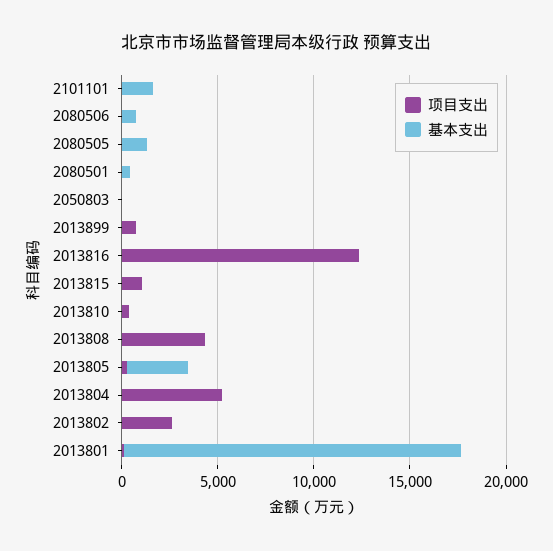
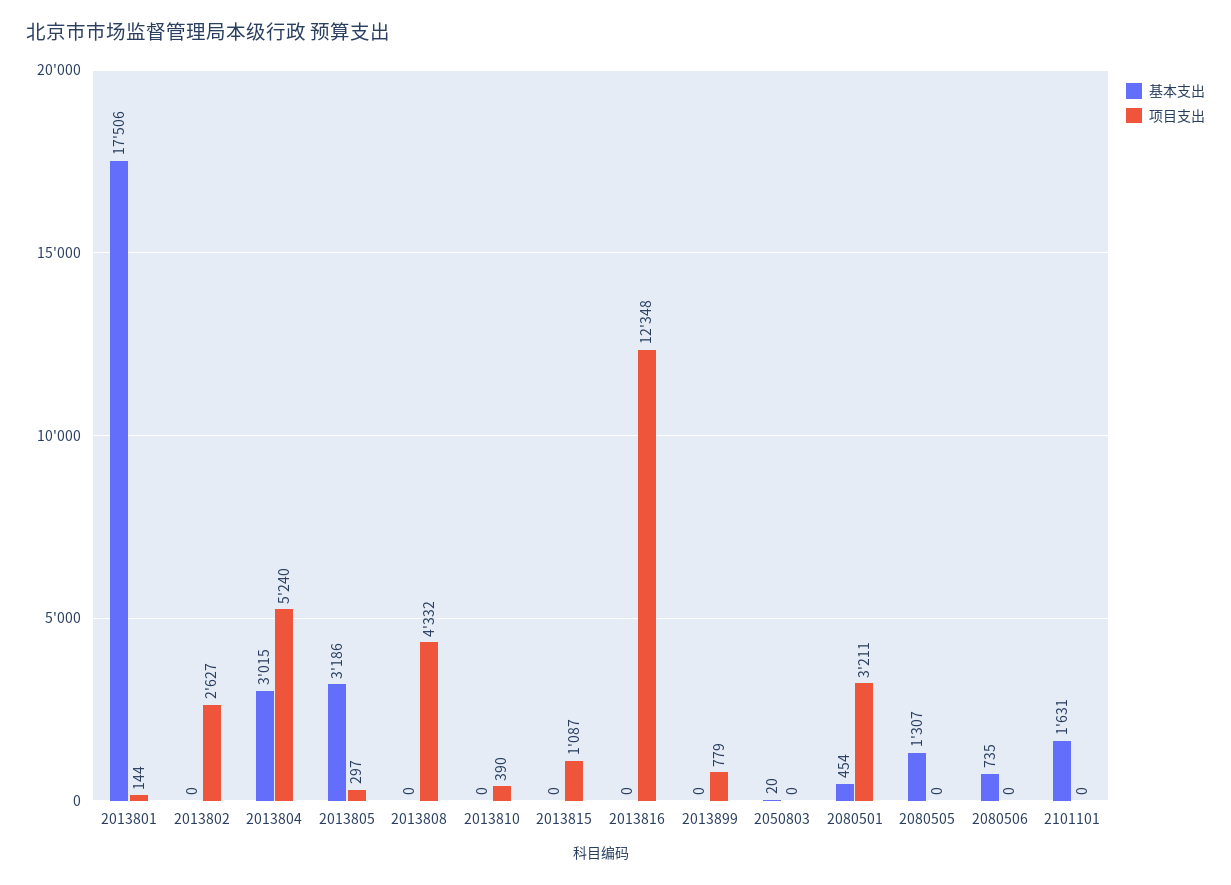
项目支出, 2080501: 0 -> 3211
基本支出, 2013804: 0 -> 3015

